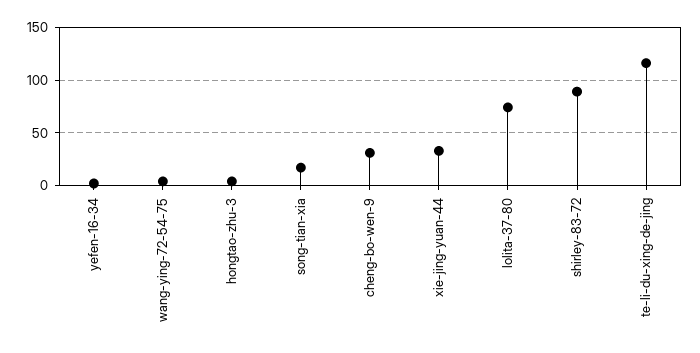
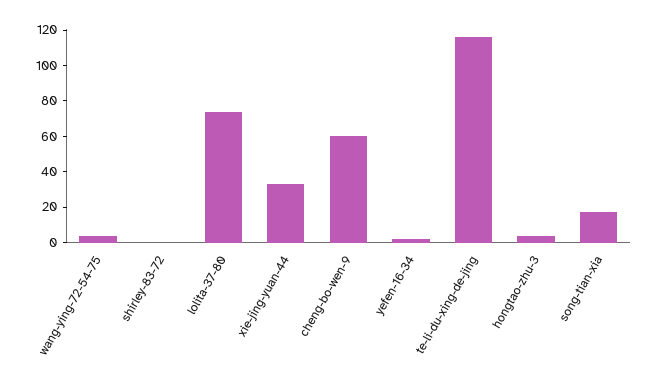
cheng-bo-wen-9: 30 -> 60
shirley-83-72: 90 -> 0

